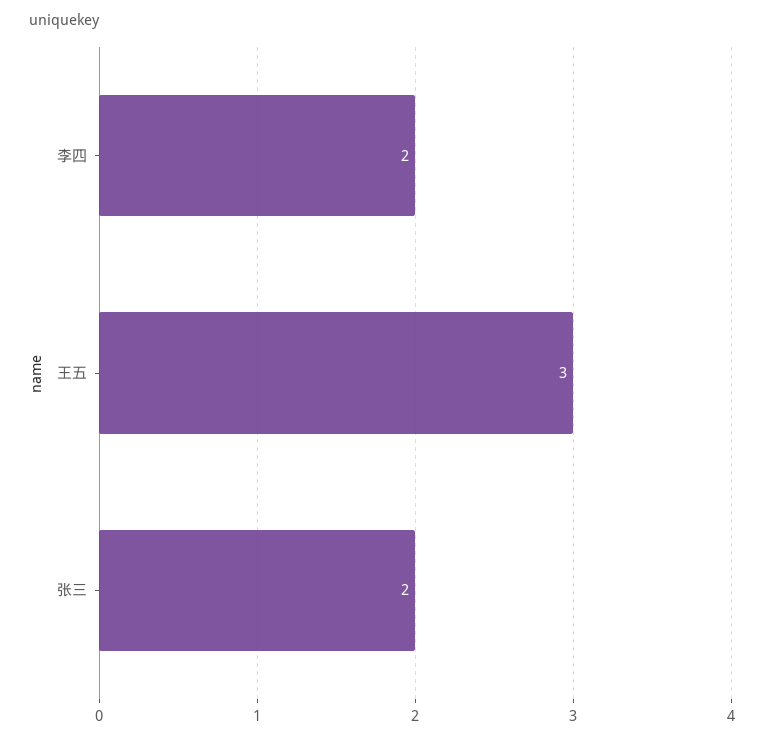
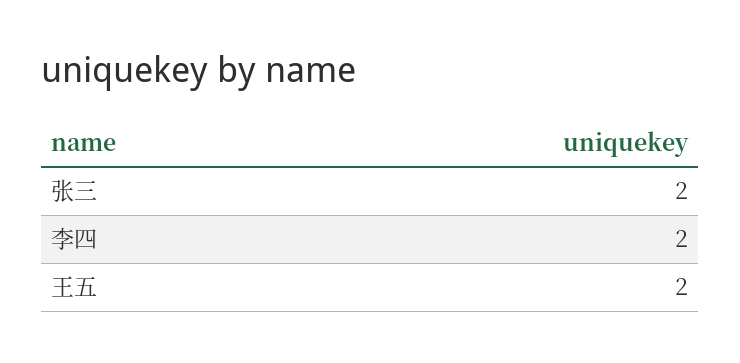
王五: 3 -> 2

